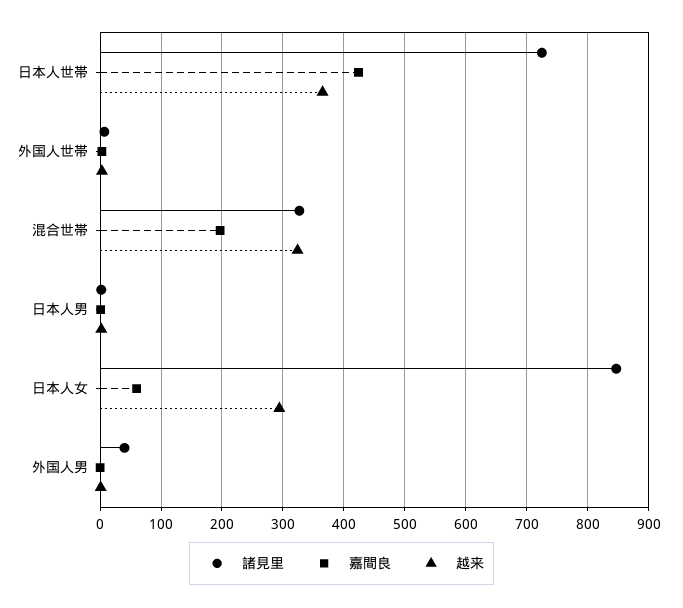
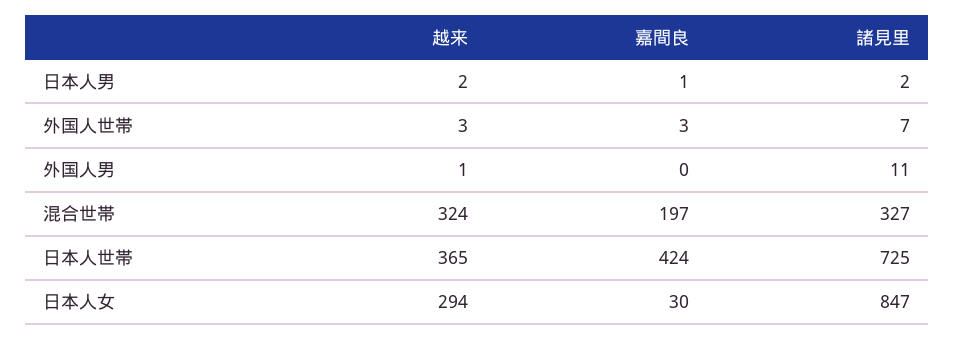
嘉間良, 日本人女: 60 -> 30
諸見里, 外国人男: 40 -> 11

